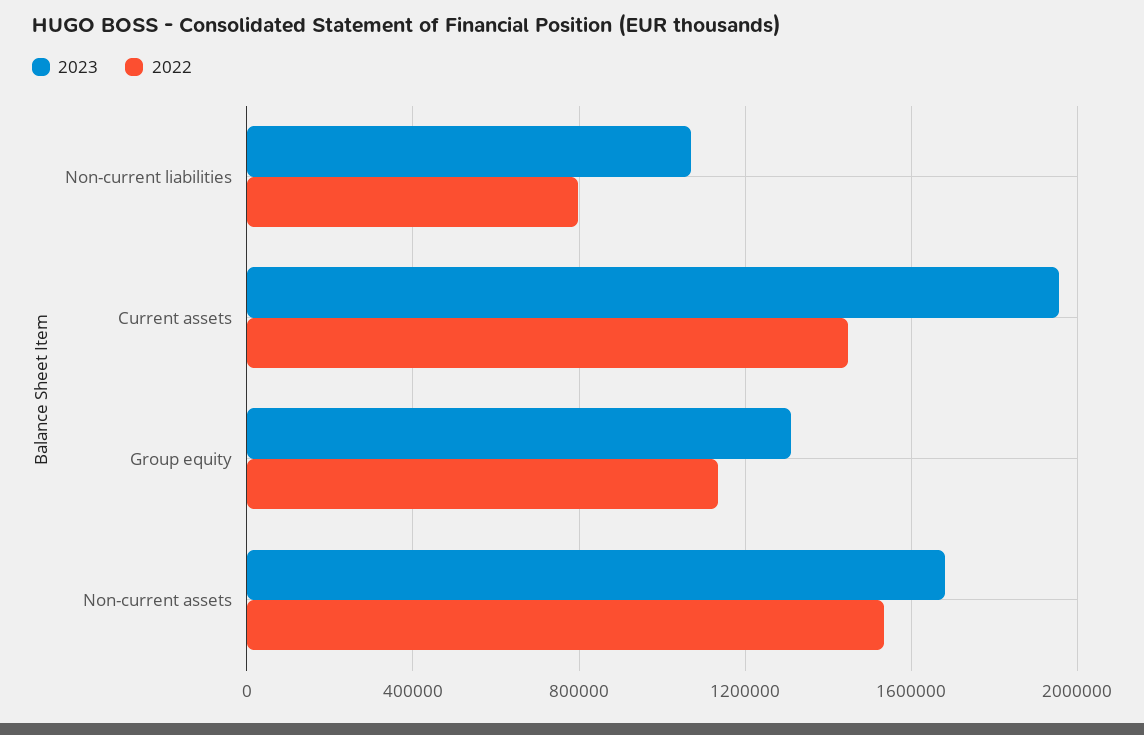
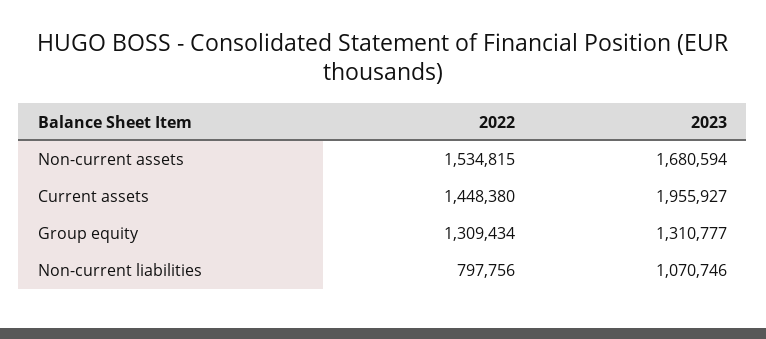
2022, Group equity: 1150000 -> 1309434

